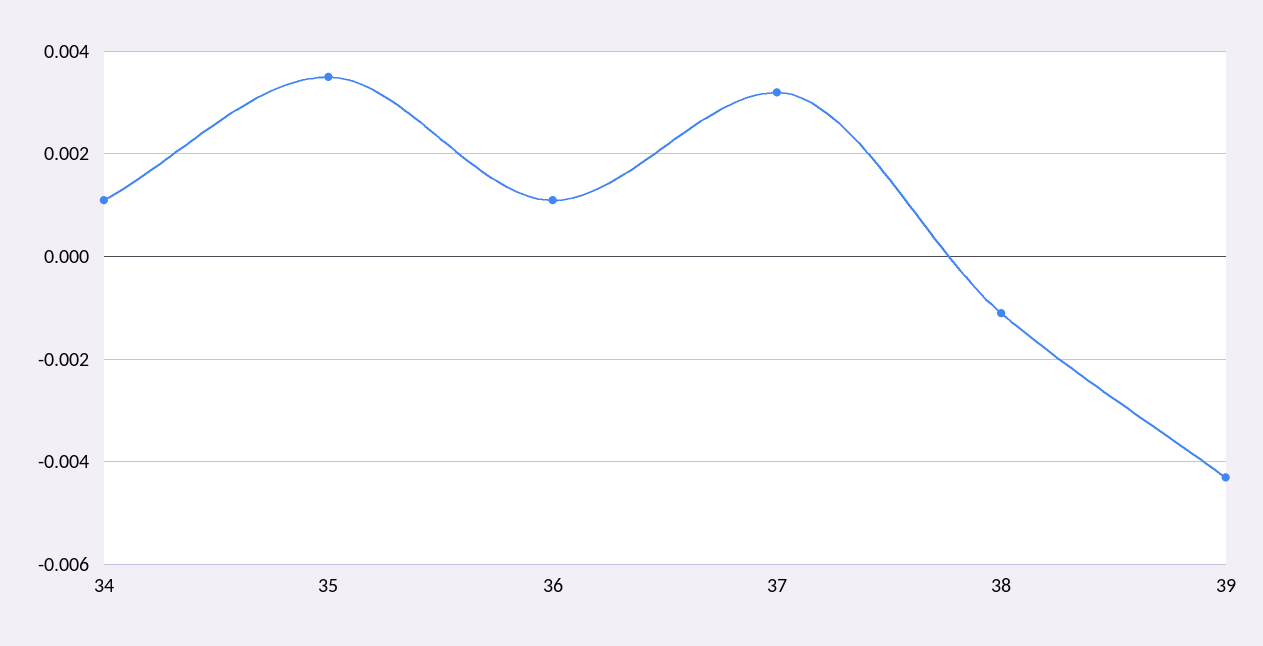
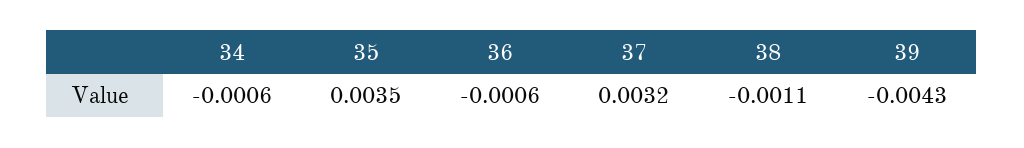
34: 0.001 -> -0.0006
36: 0.001 -> -0.0006

